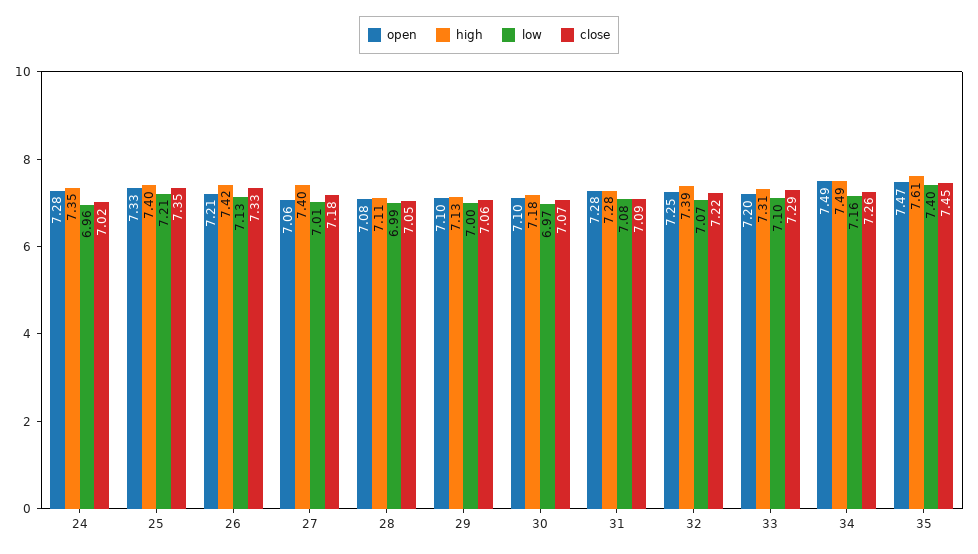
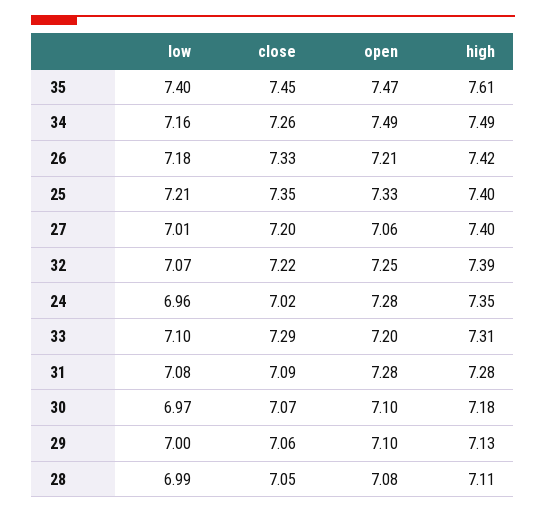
low, 26: 7.13 -> 7.18
close, 27: 7.18 -> 7.2

